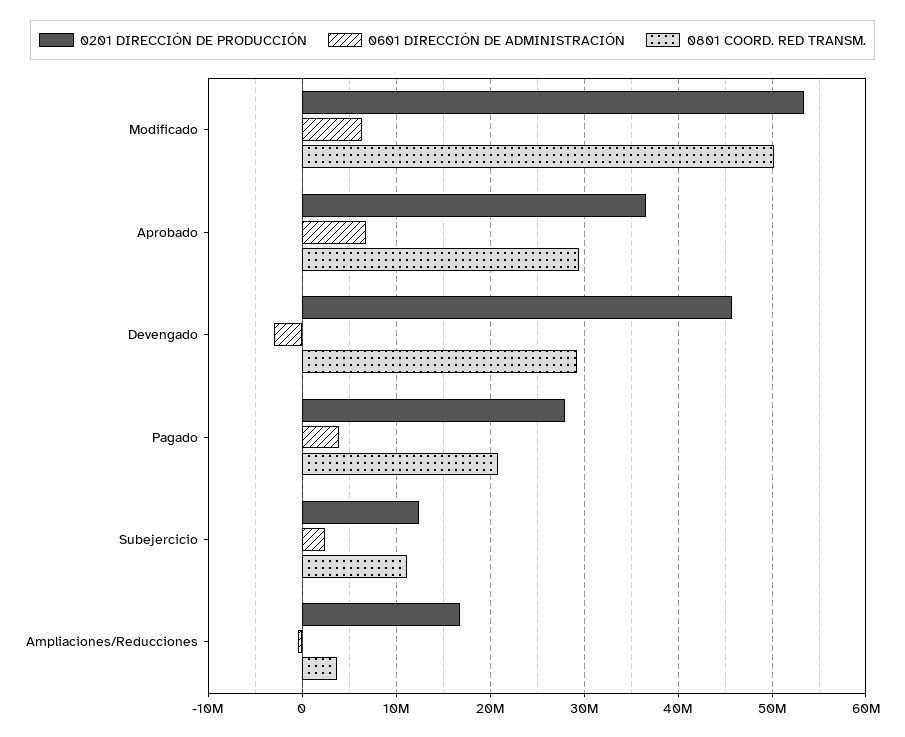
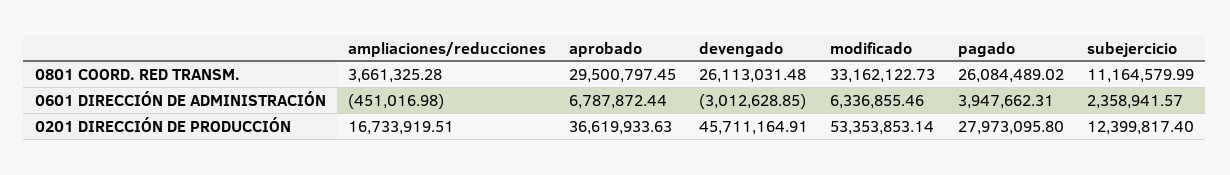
0801 COORD. RED TRANSM., Modificado: 50000000 -> 33162122.73
0801 COORD. RED TRANSM., Devengado: 29000000 -> 26113031.48
0801 COORD. RED TRANSM., Pagado: 21000000 -> 26084489.02

